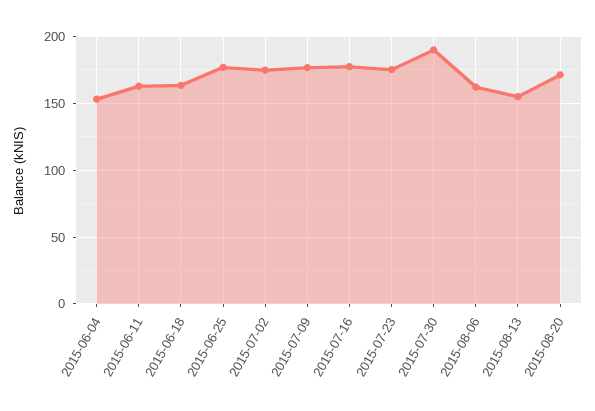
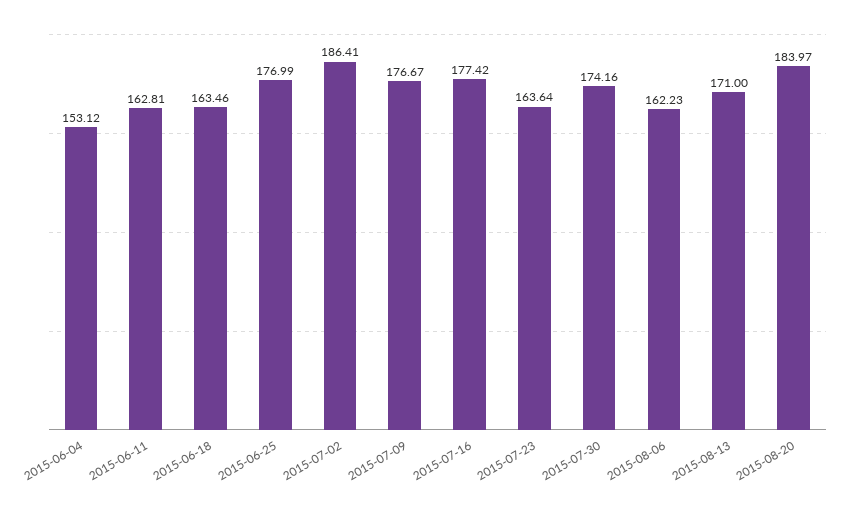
2015-07-02: 175 -> 186.41
2015-07-23: 175 -> 163.64
2015-07-30: 190 -> 174.16
2015-08-13: 155 -> 171
2015-08-20: 170 -> 183.97

